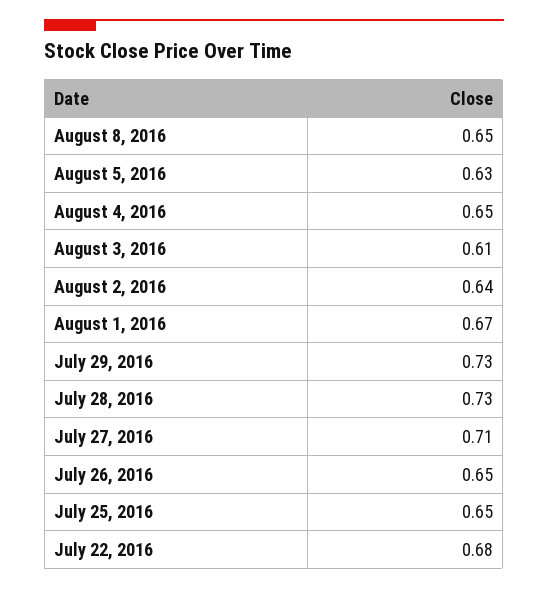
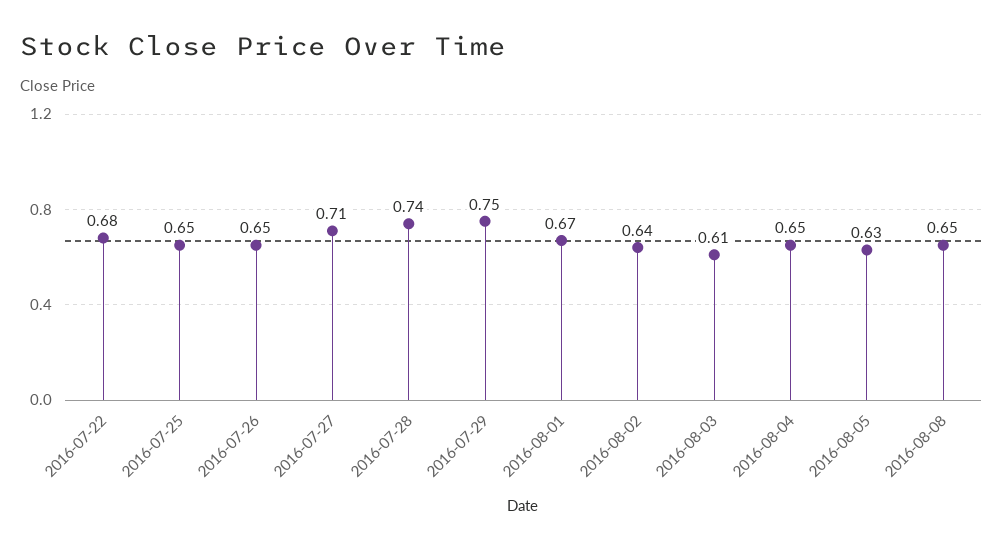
July 29, 2016: 0.73 -> 0.75
July 28, 2016: 0.73 -> 0.74

